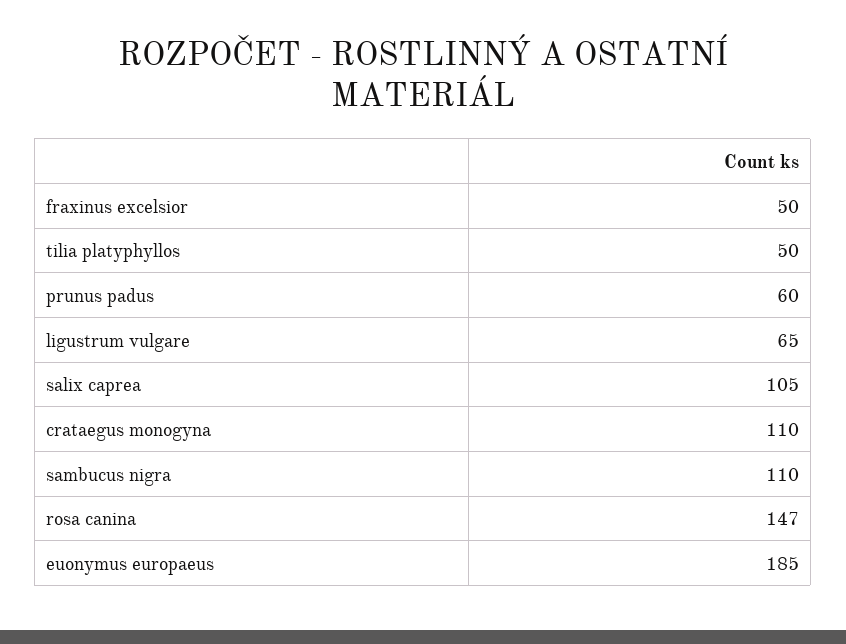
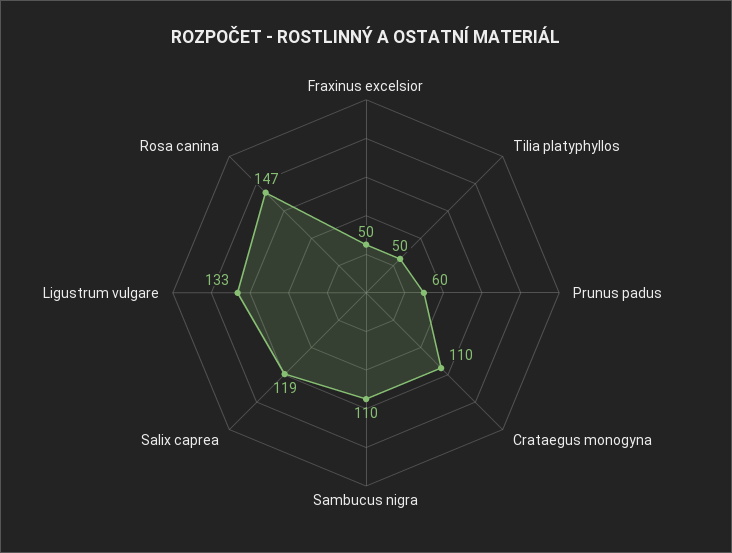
ligustrum vulgare: 65 -> 133
salix caprea: 105 -> 119
euonymus europaeus: 185 -> none

